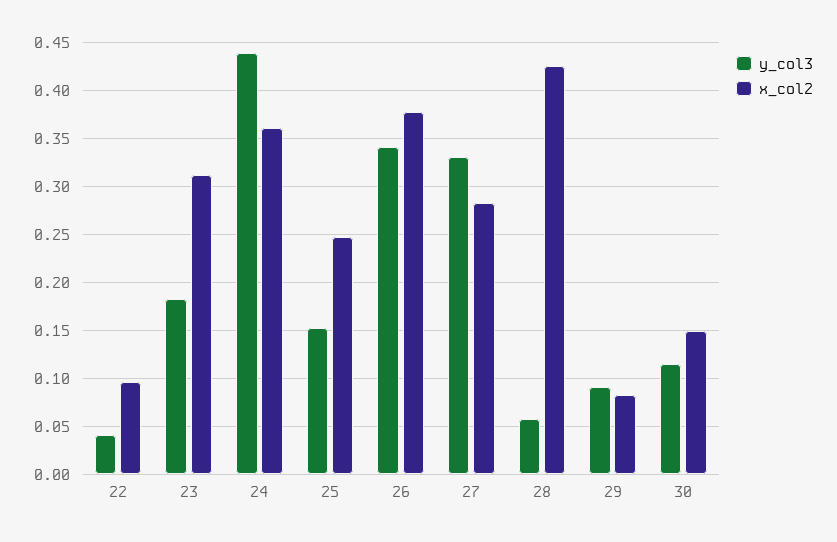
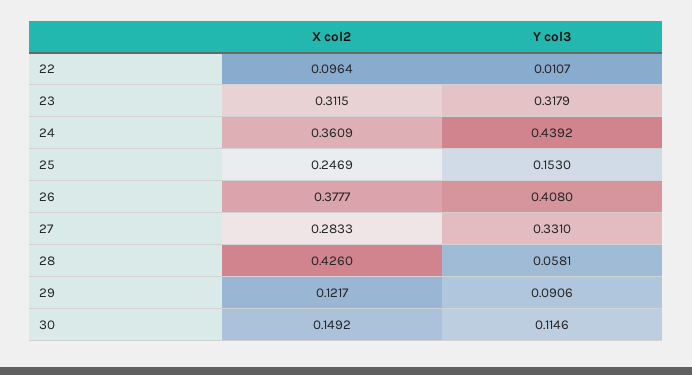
y_col3, 22: 0.04 -> 0.0107
y_col3, 23: 0.18 -> 0.3179
y_col3, 26: 0.34 -> 0.408
x_col2, 29: 0.08 -> 0.1217

